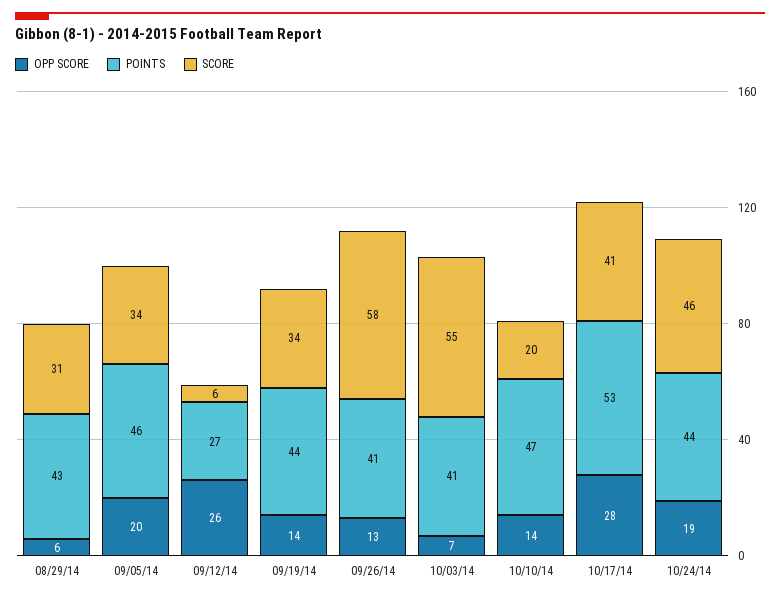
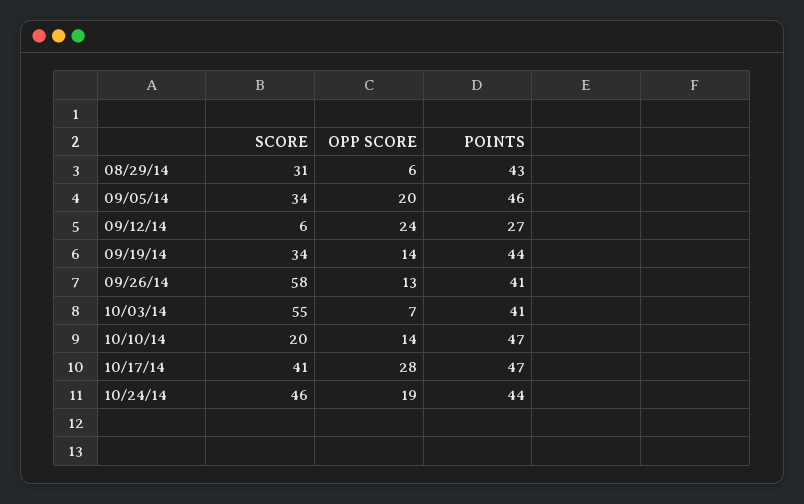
OPP SCORE, 09/12/14: 26 -> 24
POINTS, 10/17/14: 53 -> 47

